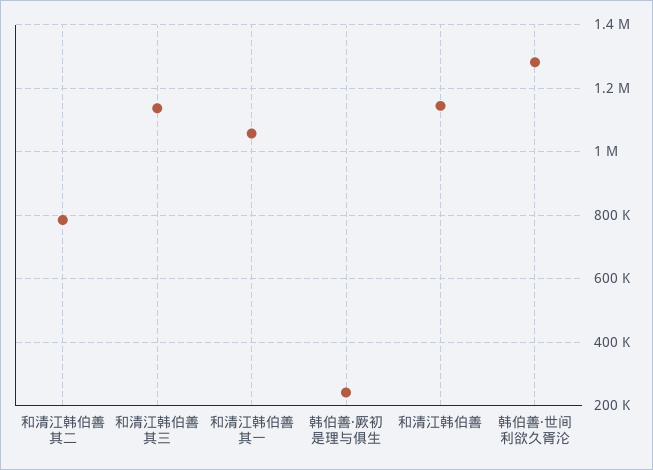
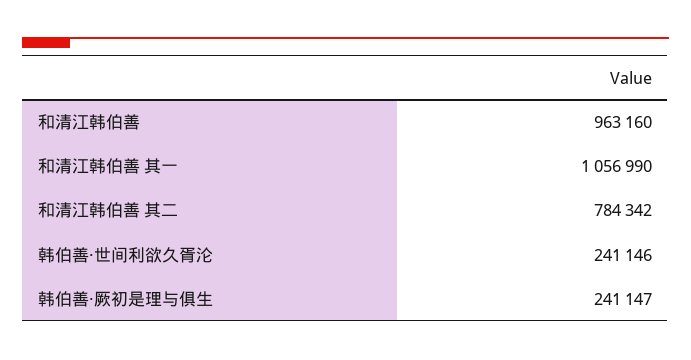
和清江韩伯善 其三: 1140000 -> none
和清江韩伯善: 1140000 -> 963160
韩伯善·世间利欲久胥沦: 1280000 -> 241146

